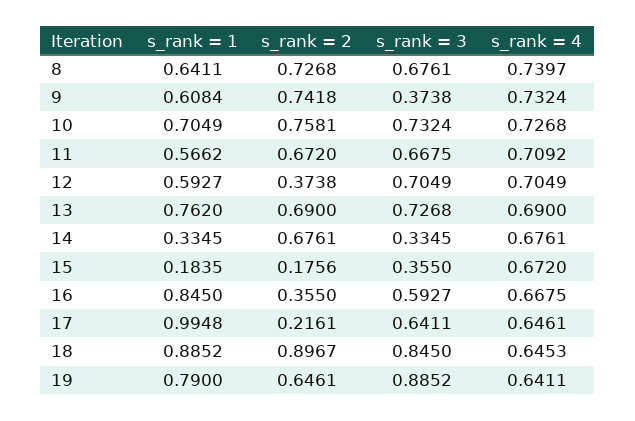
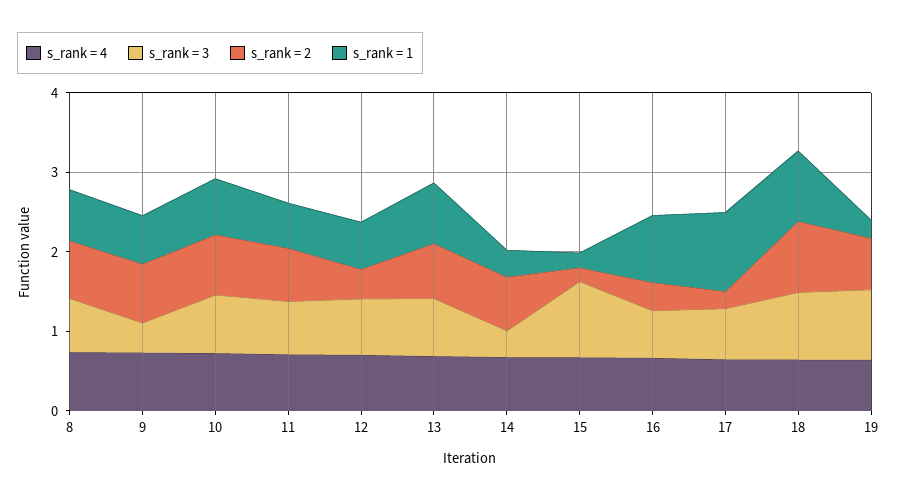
s_rank = 3, 15: 0.355 -> 1
s_rank = 1, 19: 0.79 -> 0.2

